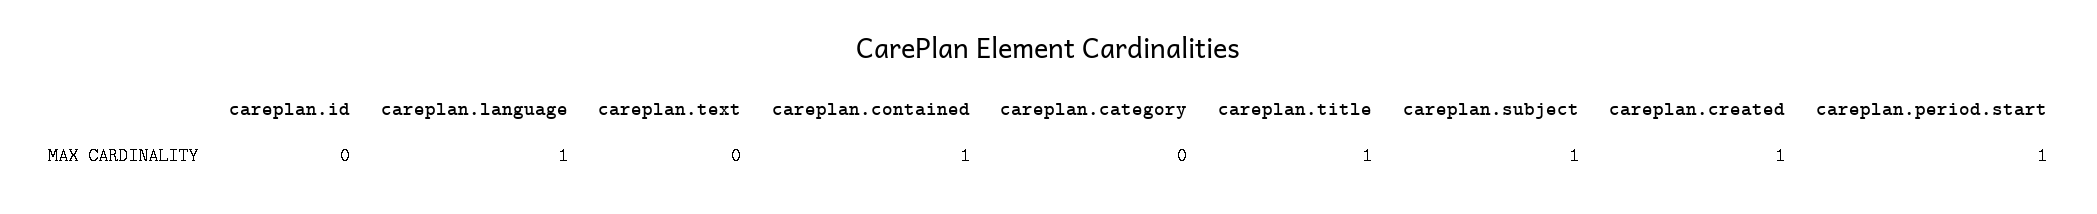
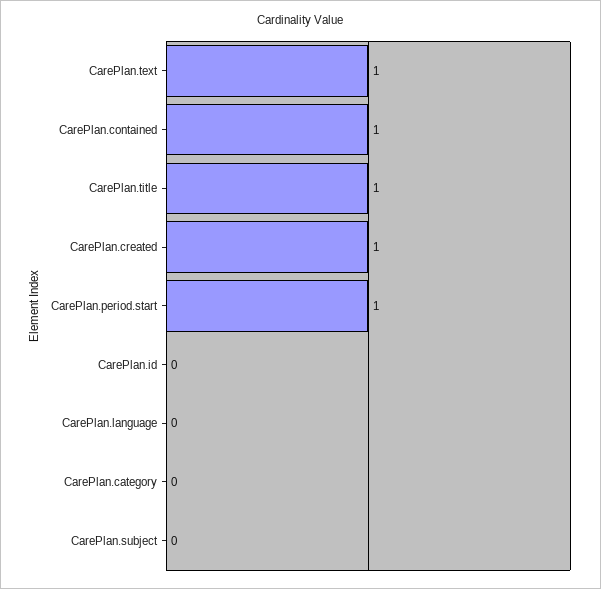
careplan.language: 1 -> 0
careplan.text: 0 -> 1
careplan.subject: 1 -> 0

